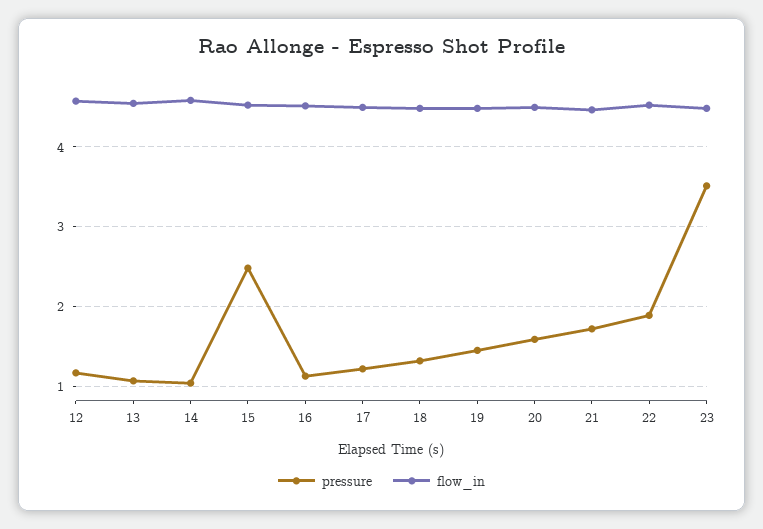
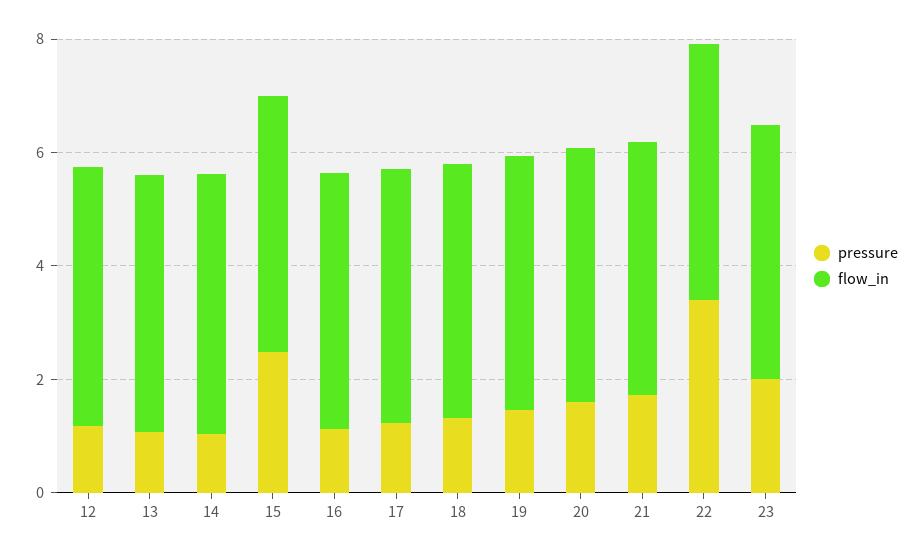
pressure, 22: 1.9 -> 3.5
pressure, 23: 3.5 -> 2

